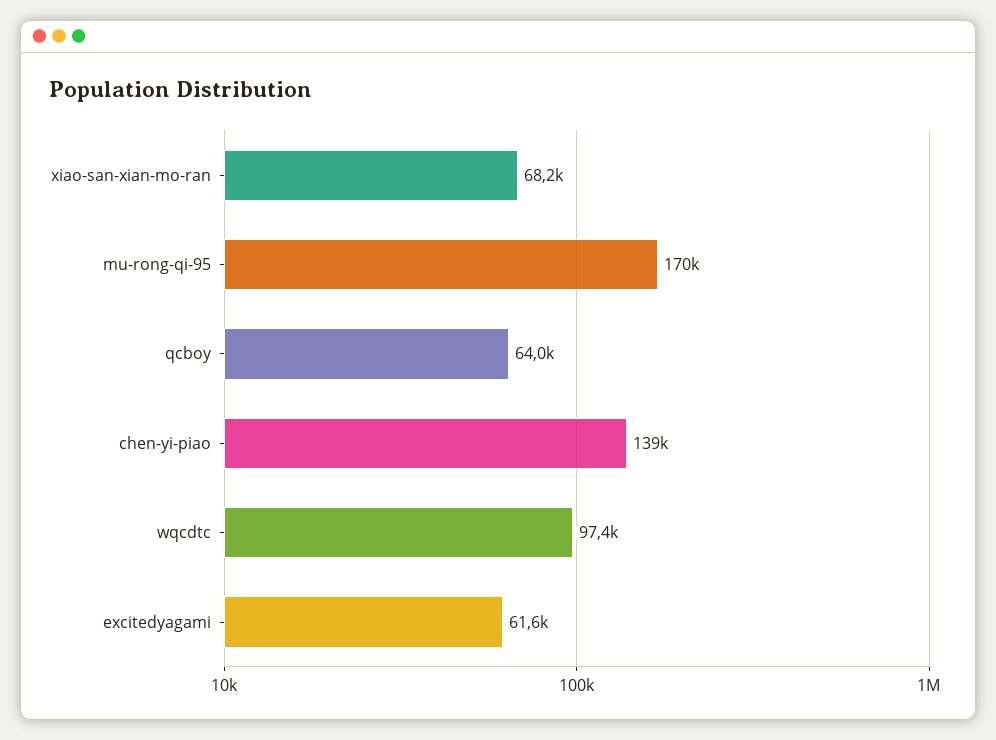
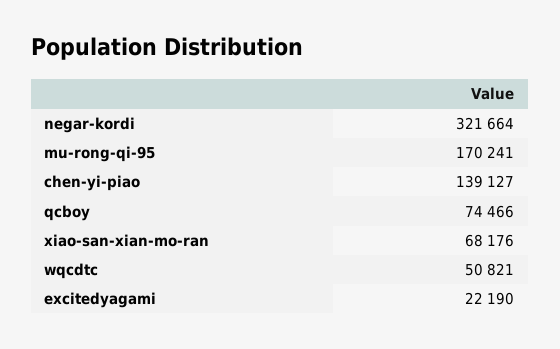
qcboy: 64000 -> 74466
wqcdtc: 97400 -> 50821
excitedyagami: 61600 -> 22190
negar-kordi: none -> 321664

